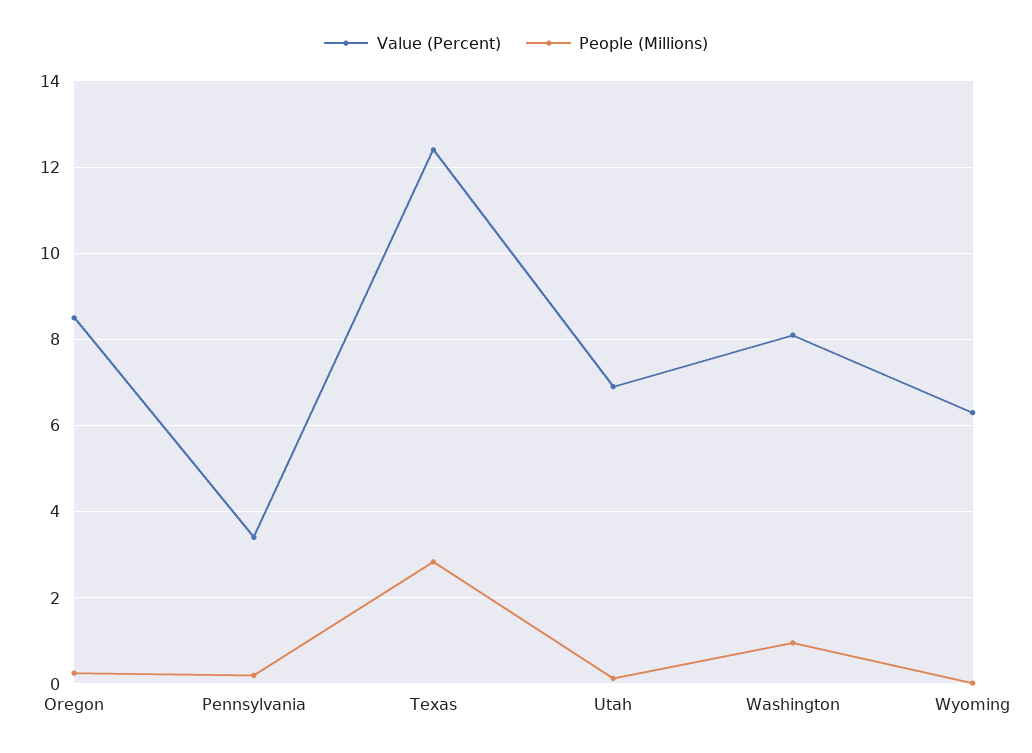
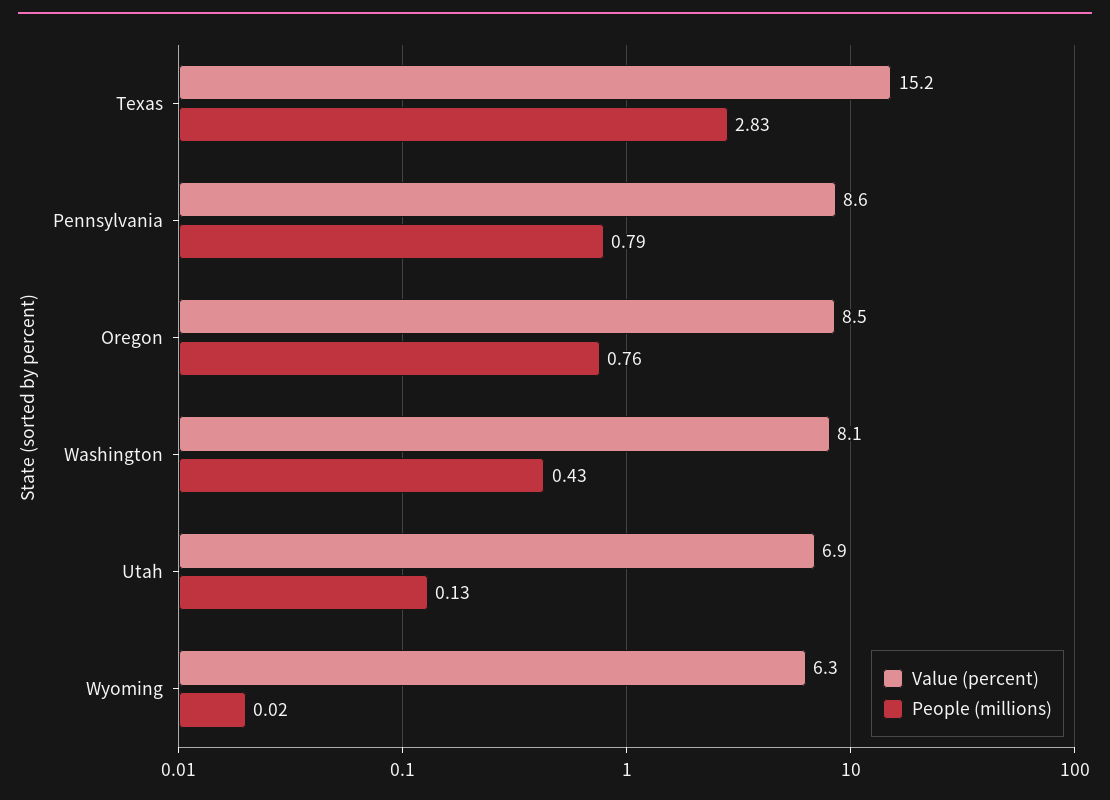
People (Millions), Oregon: 0.2 -> 0.76
Value (Percent), Pennsylvania: 3.4 -> 8.6
People (Millions), Pennsylvania: 0.2 -> 0.79
Value (Percent), Texas: 12.4 -> 15.2
People (Millions), Washington: 1 -> 0.43

